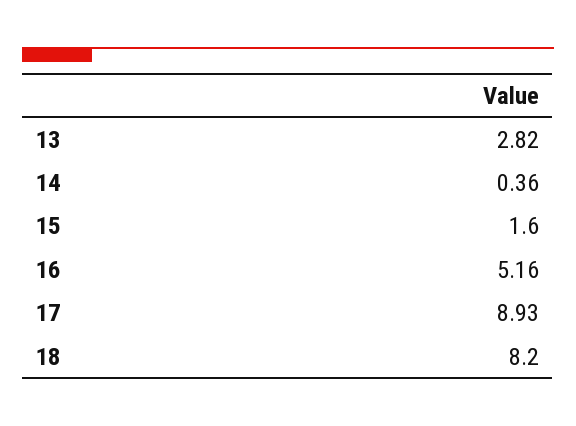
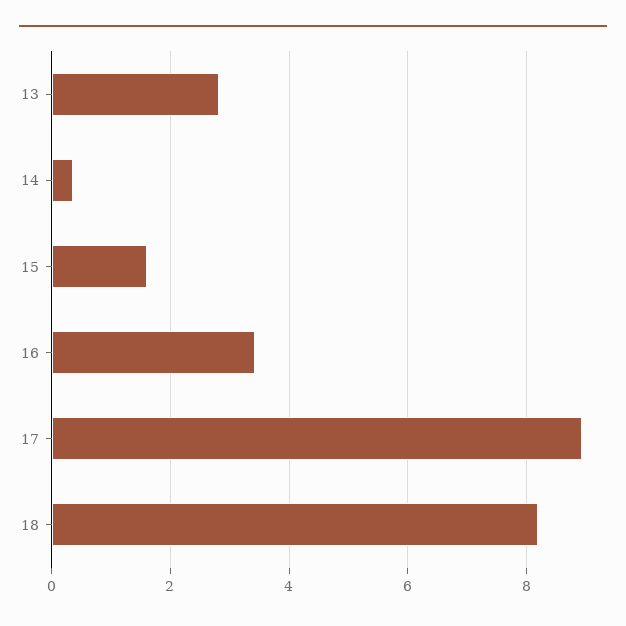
16: 5.16 -> 3.4

